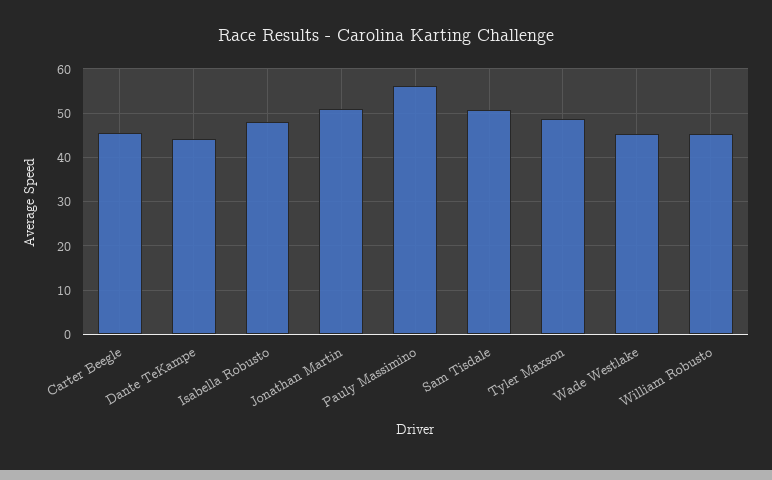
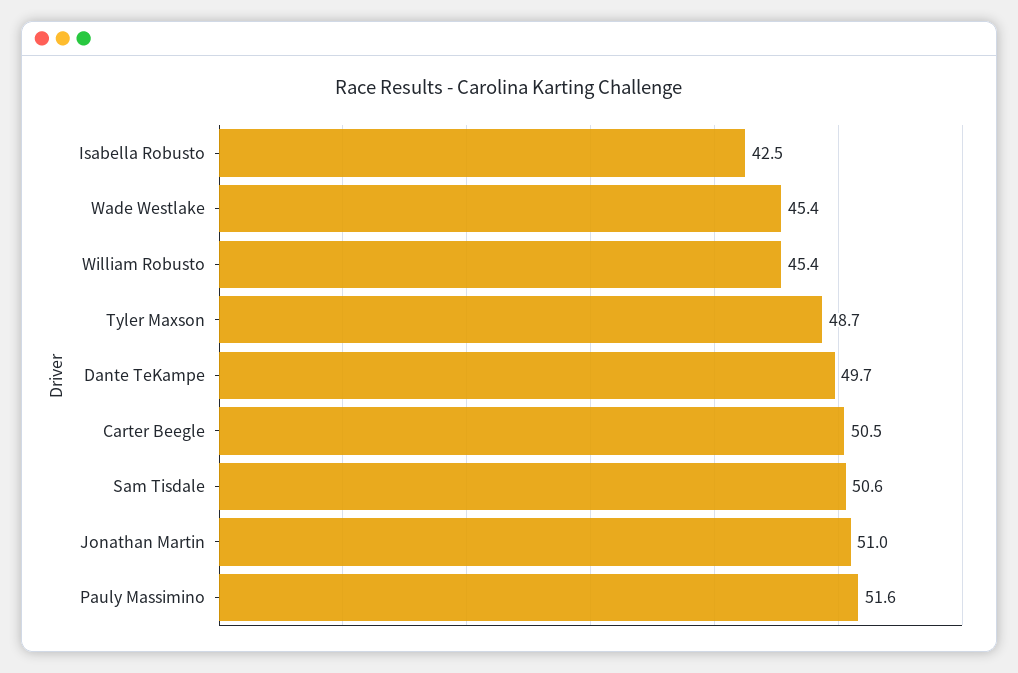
Carter Beegle: 46 -> 50.5
Dante TeKampe: 44 -> 49.7
Isabella Robusto: 48 -> 42.5
Pauly Massimino: 56 -> 51.6

